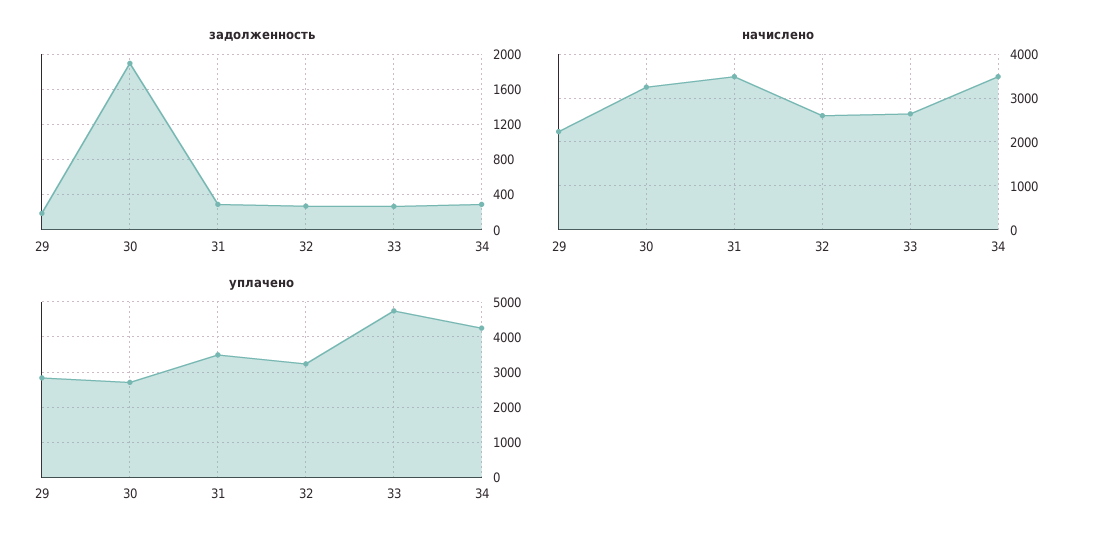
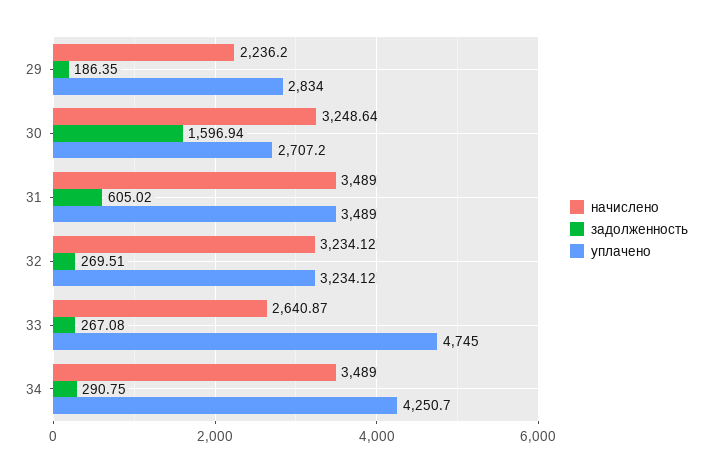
задолженность, 30: 1900 -> 1596.94
задолженность, 31: 300 -> 605.02
начислено, 32: 2600 -> 3234.12

